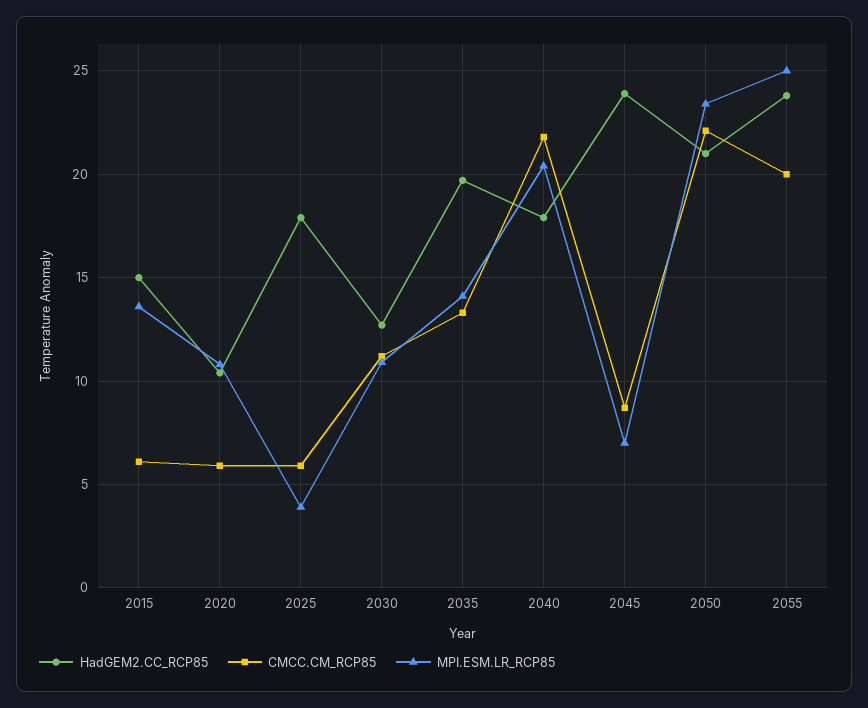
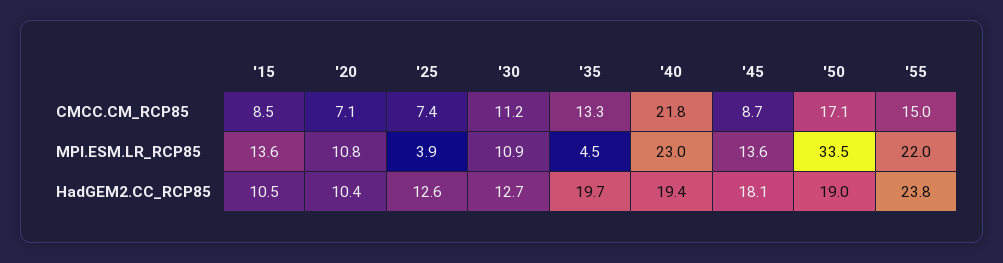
HadGEM2.CC_RCP85, 2015: 15 -> 10.5
CMCC.CM_RCP85, 2015: 6 -> 8.5
CMCC.CM_RCP85, 2020: 6 -> 7.1
HadGEM2.CC_RCP85, 2025: 18 -> 12.6
CMCC.CM_RCP85, 2025: 6 -> 7.4
MPI.ESM.LR_RCP85, 2035: 14 -> 4.5
HadGEM2.CC_RCP85, 2040: 18 -> 19.4
MPI.ESM.LR_RCP85, 2040: 20.5 -> 23
HadGEM2.CC_RCP85, 2045: 24 -> 18.1
MPI.ESM.LR_RCP85, 2045: 7 -> 13.6
HadGEM2.CC_RCP85, 2050: 21 -> 19
CMCC.CM_RCP85, 2050: 22 -> 17.1
MPI.ESM.LR_RCP85, 2050: 23.5 -> 33.5
CMCC.CM_RCP85, 2055: 20 -> 15
MPI.ESM.LR_RCP85, 2055: 25 -> 22

